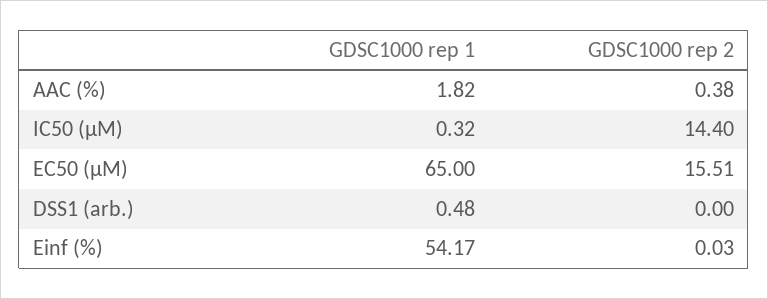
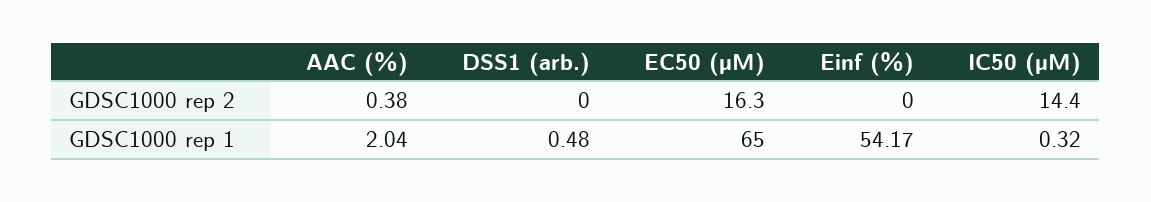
GDSC1000 rep 1, AAC (%): 1.82 -> 2.04
GDSC1000 rep 2, EC50 (µM): 15.51 -> 16.3
GDSC1000 rep 2, Einf (%): 0.03 -> 0

